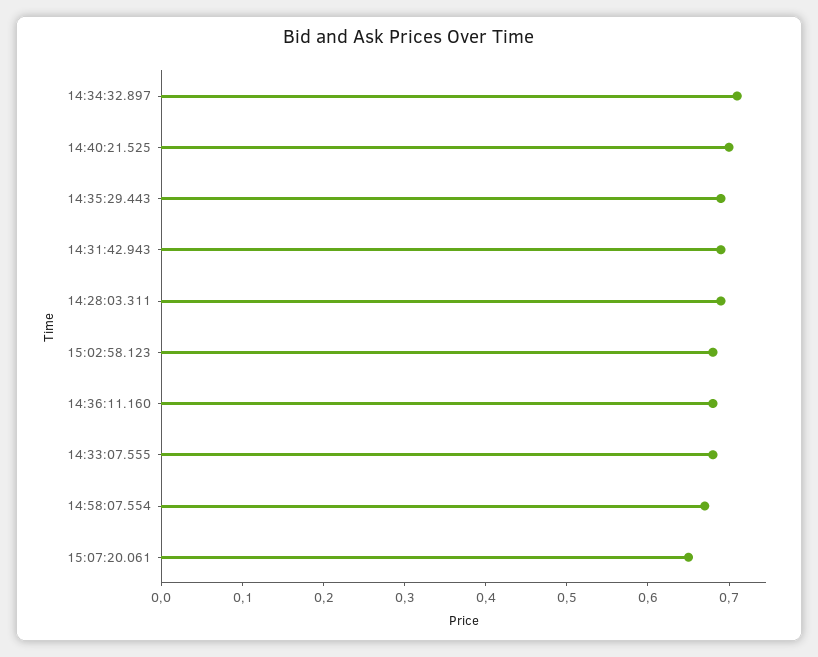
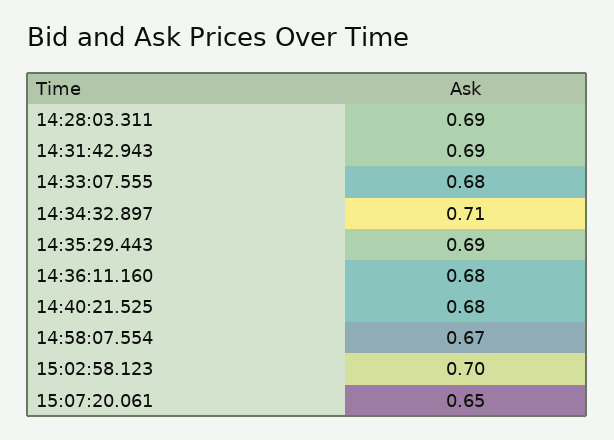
14:40:21.525: 0.7 -> 0.68
15:02:58.123: 0.68 -> 0.7

